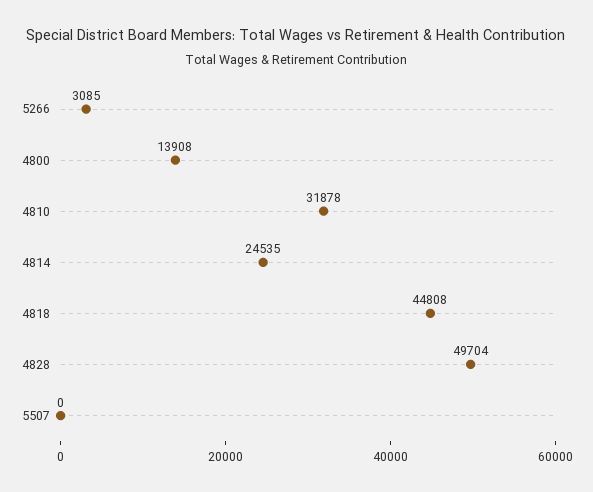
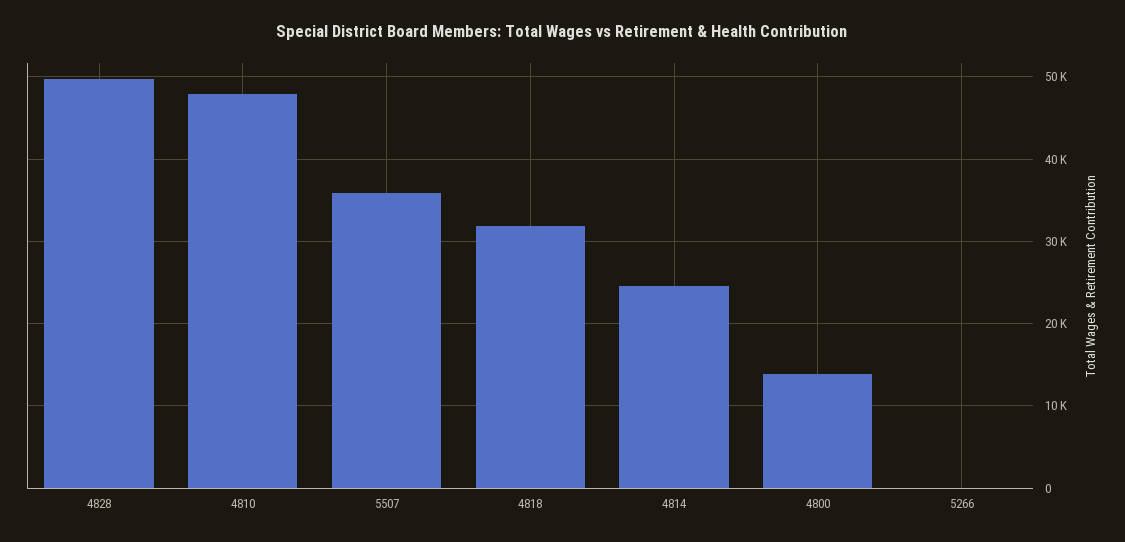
5266: 3085 -> 0
4810: 31878 -> 48000
4818: 44808 -> 32000
5507: 0 -> 36000

